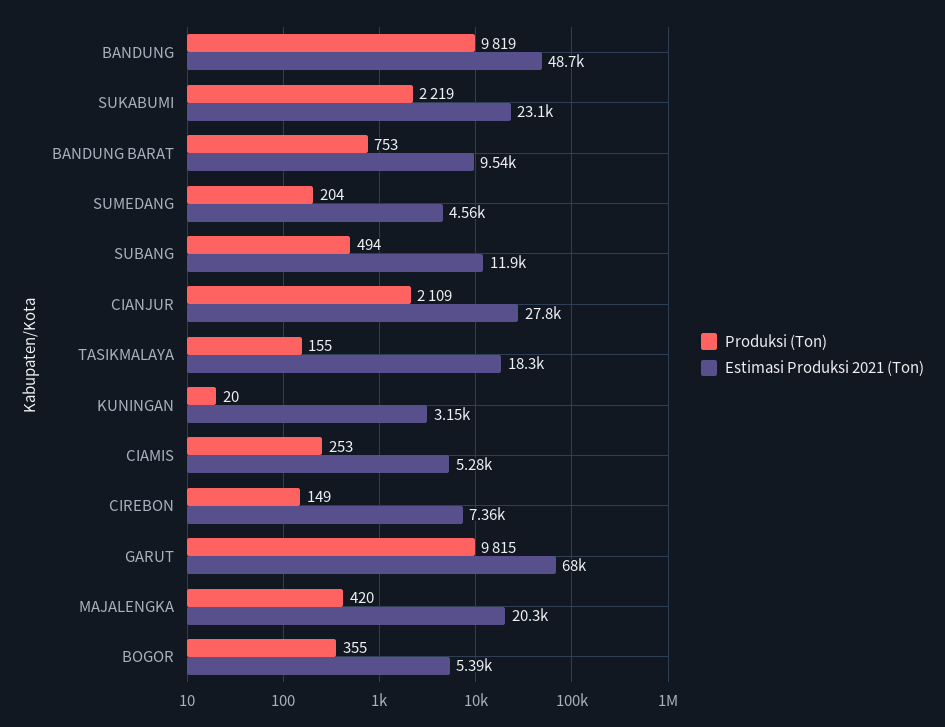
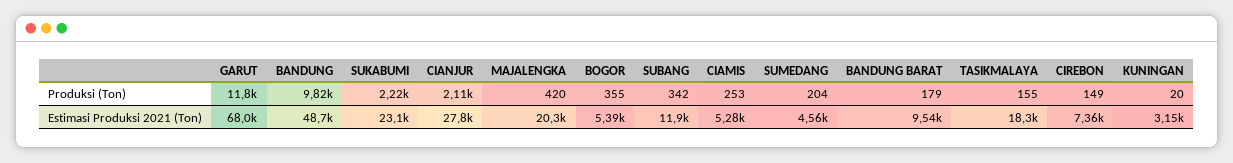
Produksi (Ton), BANDUNG BARAT: 753 -> 179
Produksi (Ton), SUBANG: 494 -> 342
Produksi (Ton), GARUT: 9815 -> 11800

